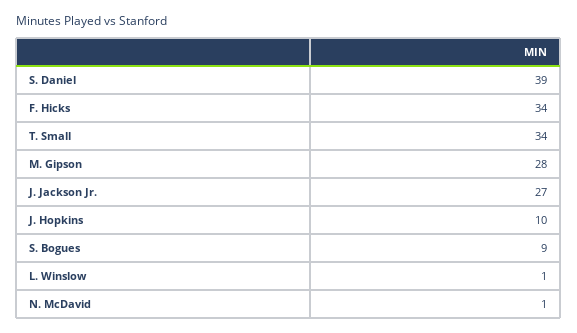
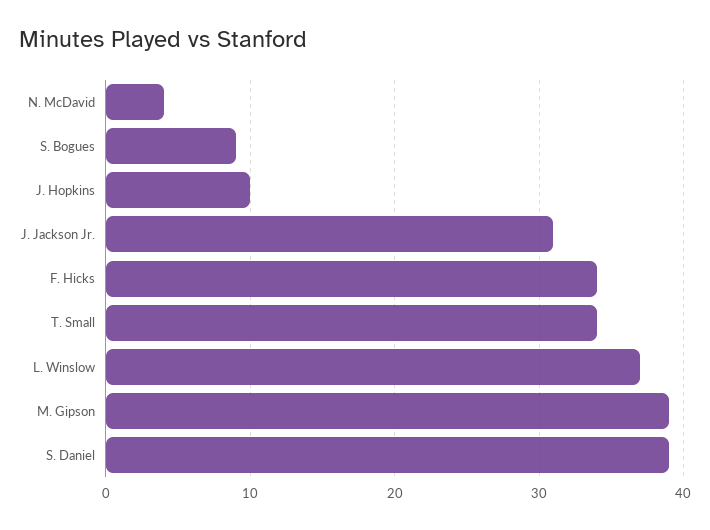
M. Gipson: 28 -> 39
J. Jackson Jr.: 27 -> 31
L. Winslow: 1 -> 37
N. McDavid: 1 -> 4

